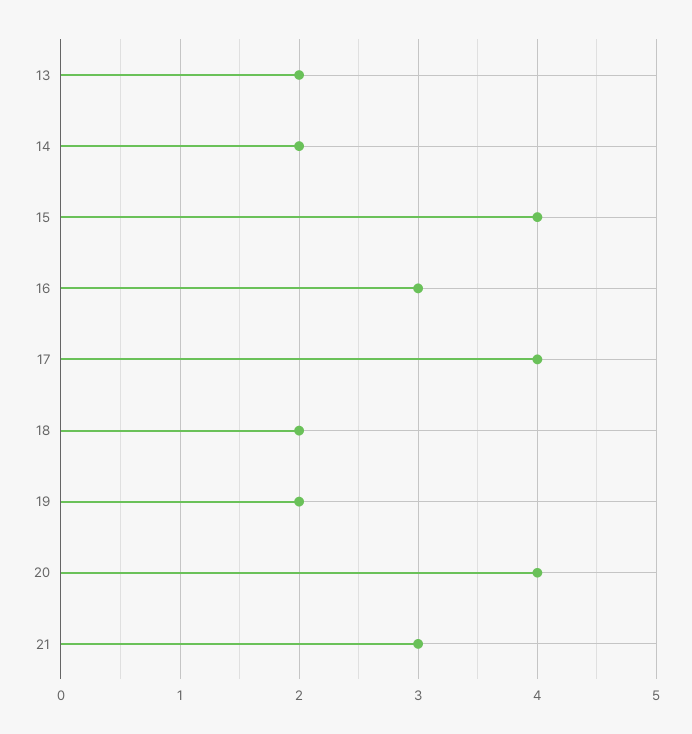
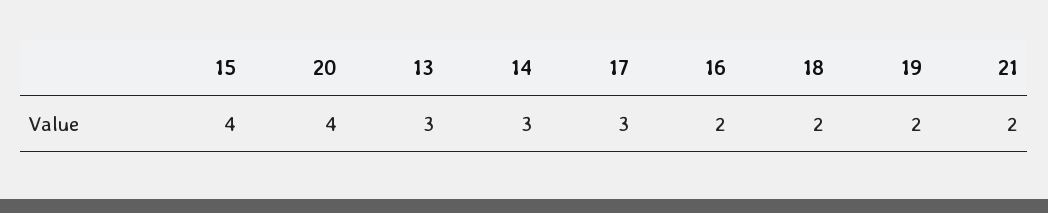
13: 2 -> 3
14: 2 -> 3
16: 3 -> 2
17: 4 -> 3
21: 3 -> 2

